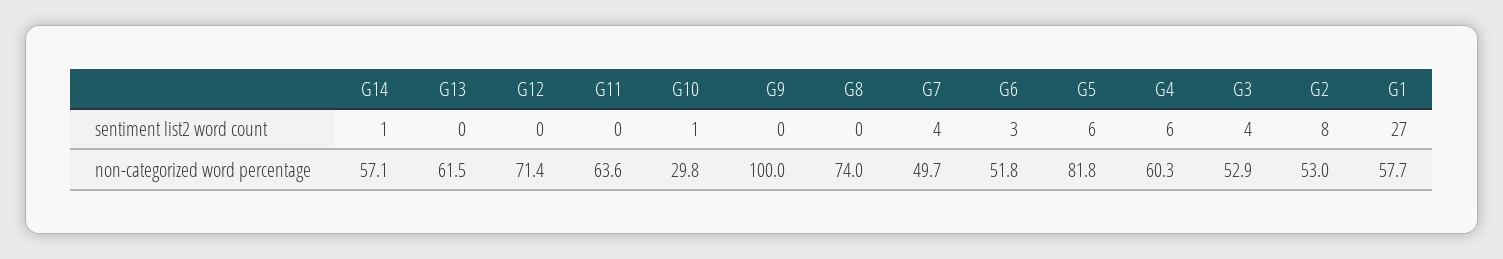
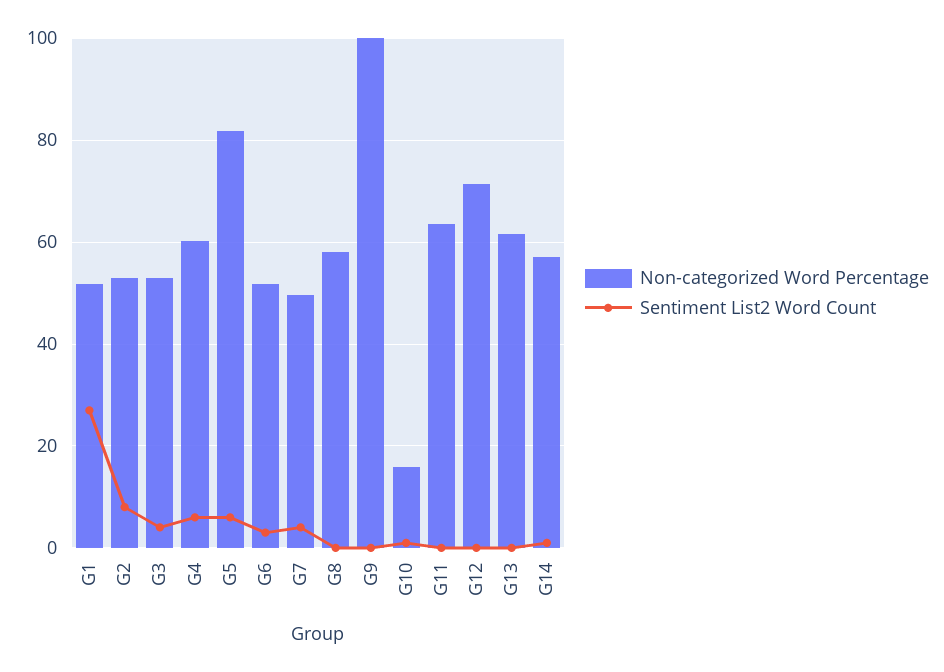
non-categorized word percentage, G10: 29.8 -> 16
non-categorized word percentage, G8: 74 -> 58
non-categorized word percentage, G1: 57.7 -> 52

